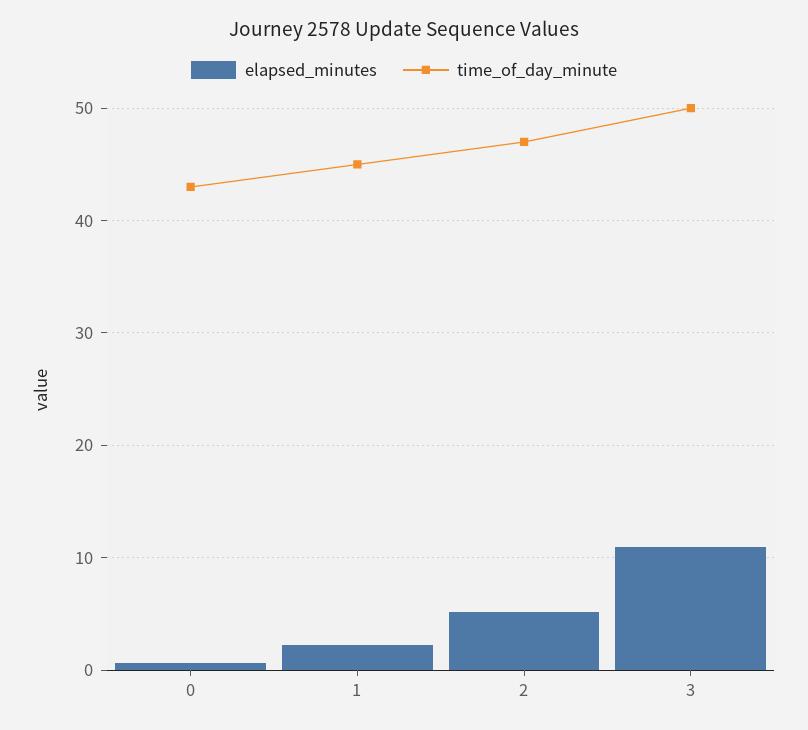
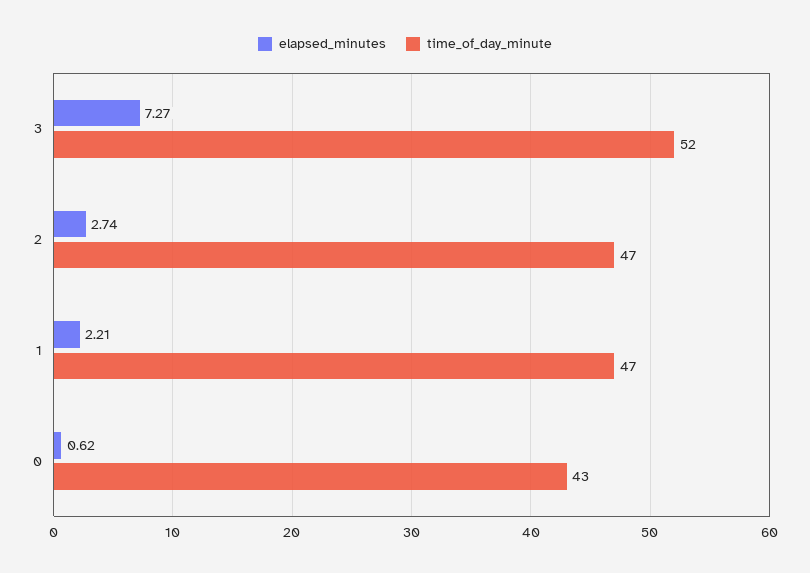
time_of_day_minute, 1: 45 -> 47
elapsed_minutes, 2: 5 -> 2.74
elapsed_minutes, 3: 11 -> 7.27
time_of_day_minute, 3: 50 -> 52

